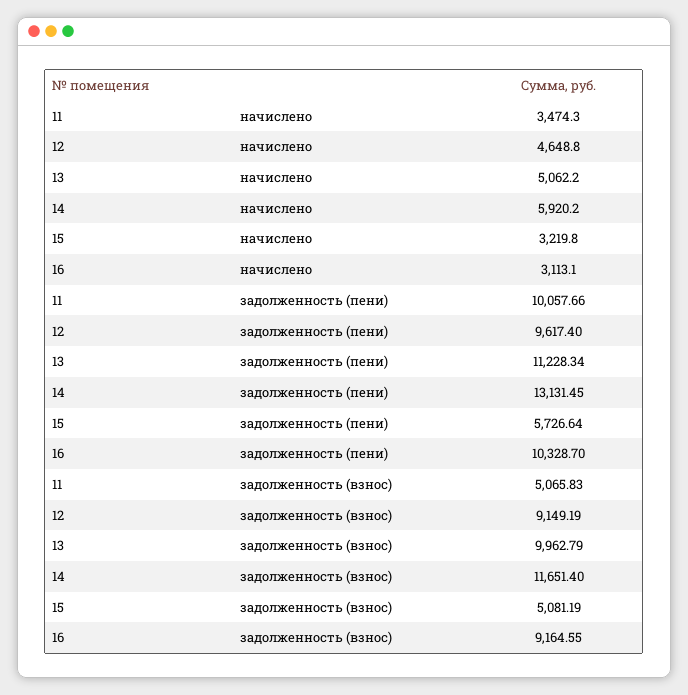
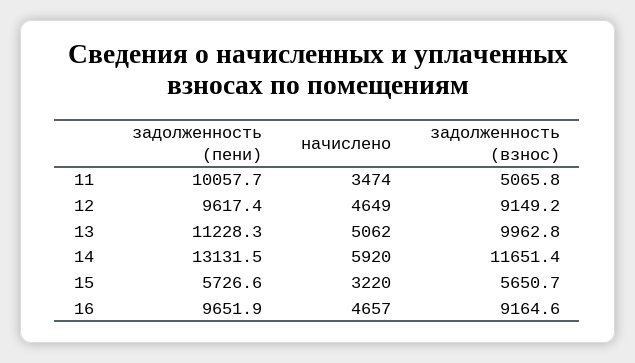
16, начислено: 3113.1 -> 4657
16, задолженность (пени): 10328.7 -> 9651.9
15, задолженность (взнос): 5081.19 -> 5650.7

